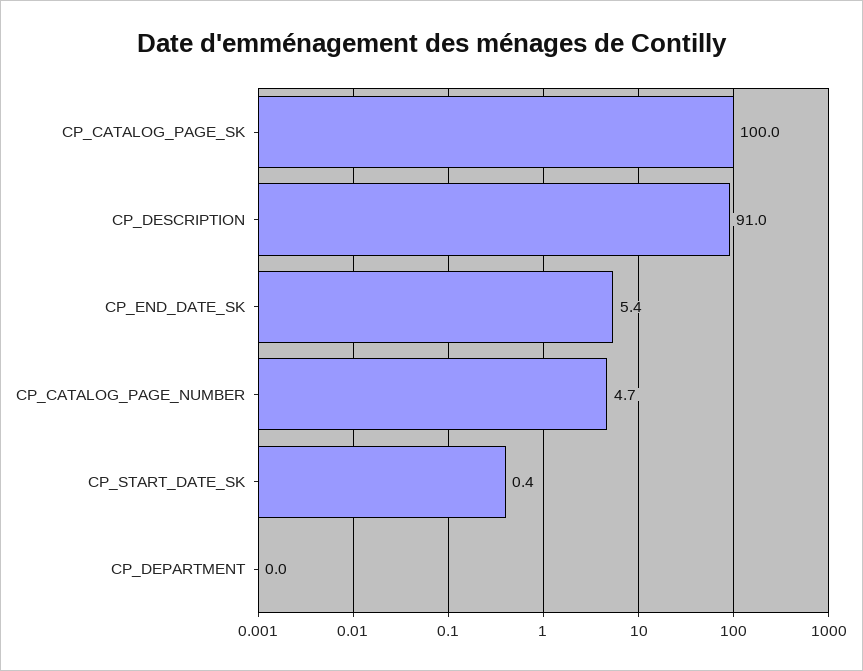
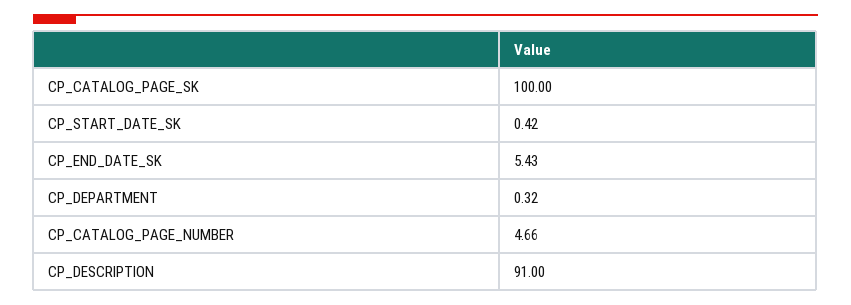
CP_DEPARTMENT: 0 -> 0.32

